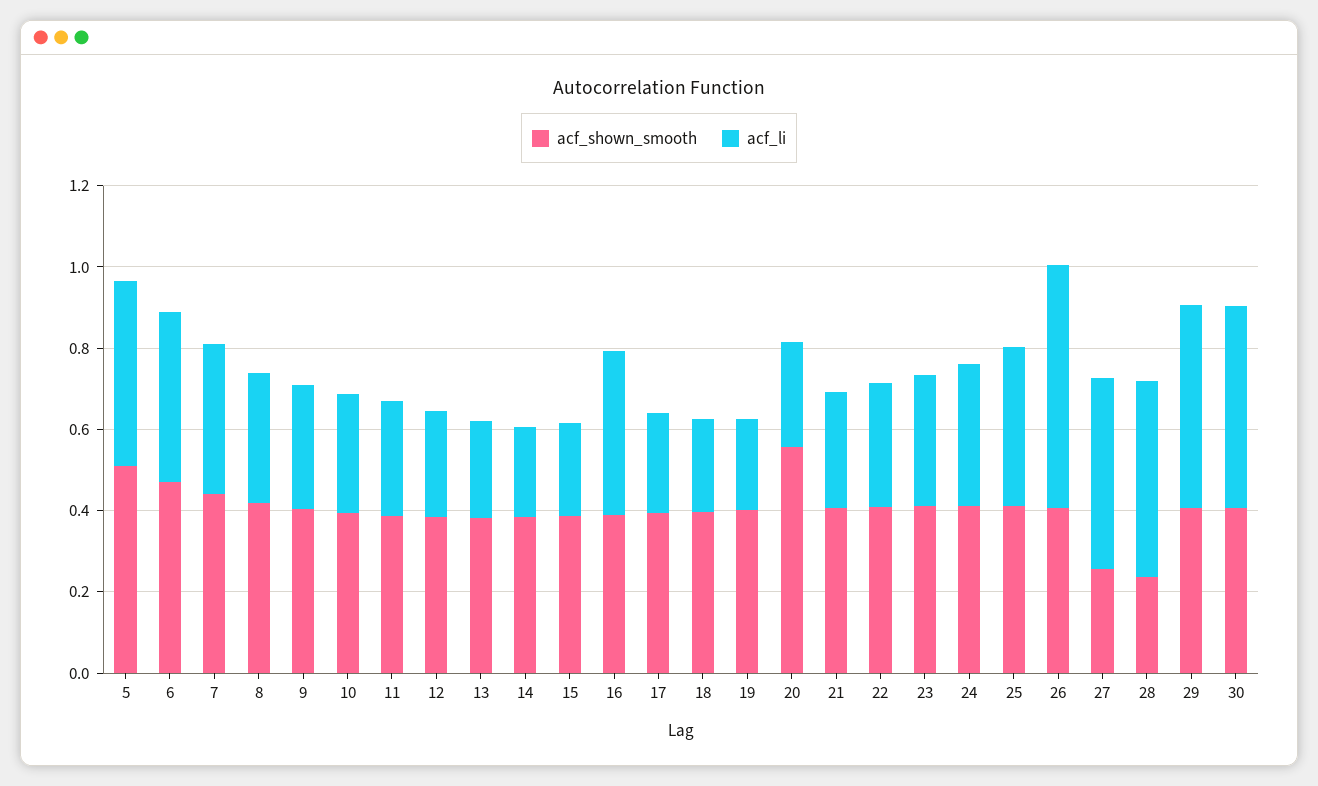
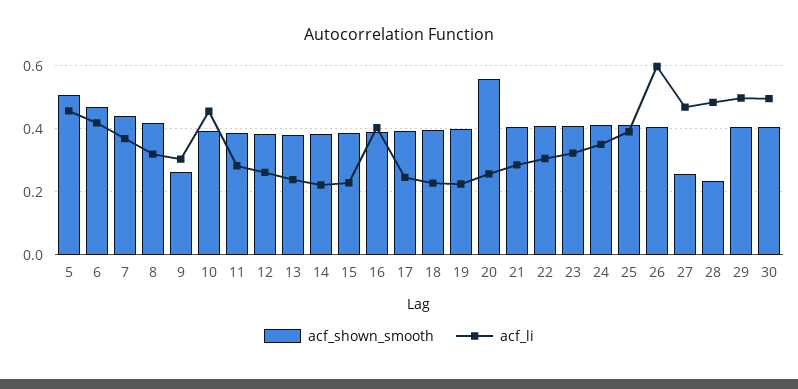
acf_shown_smooth, 9: 0.4 -> 0.26
acf_li, 10: 0.3 -> 0.46

